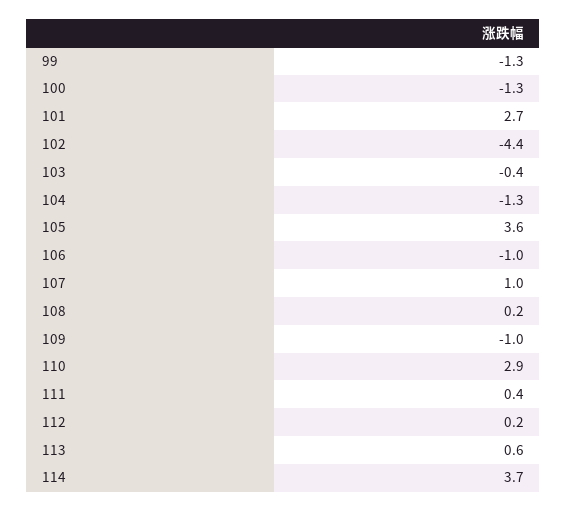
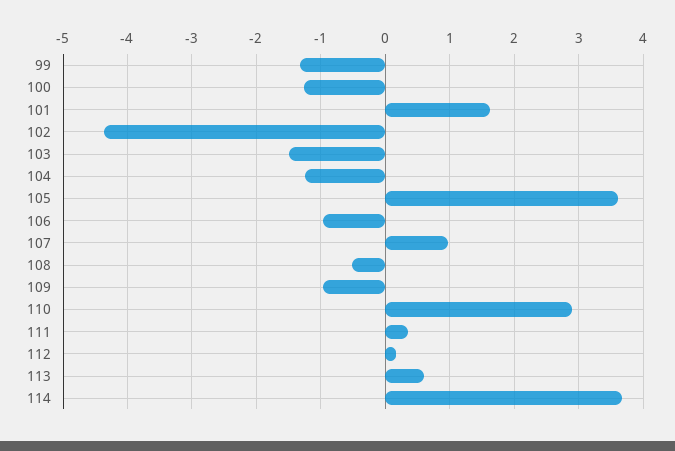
101: 2.7 -> 1.6
103: -0.4 -> -1.5
108: 0.2 -> -0.5

